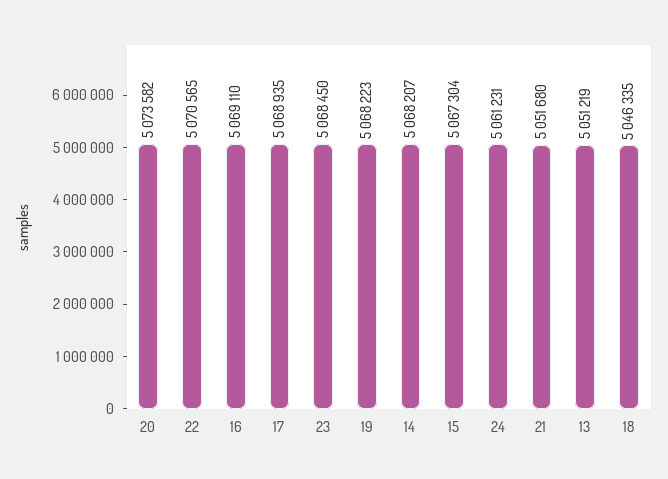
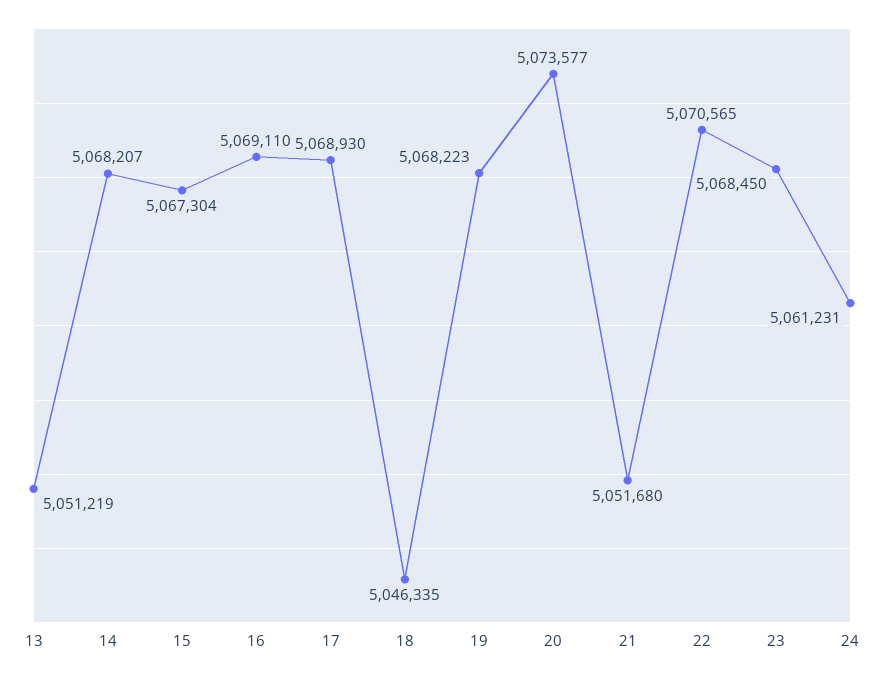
20: 5073582 -> 5073577
17: 5068935 -> 5068930

